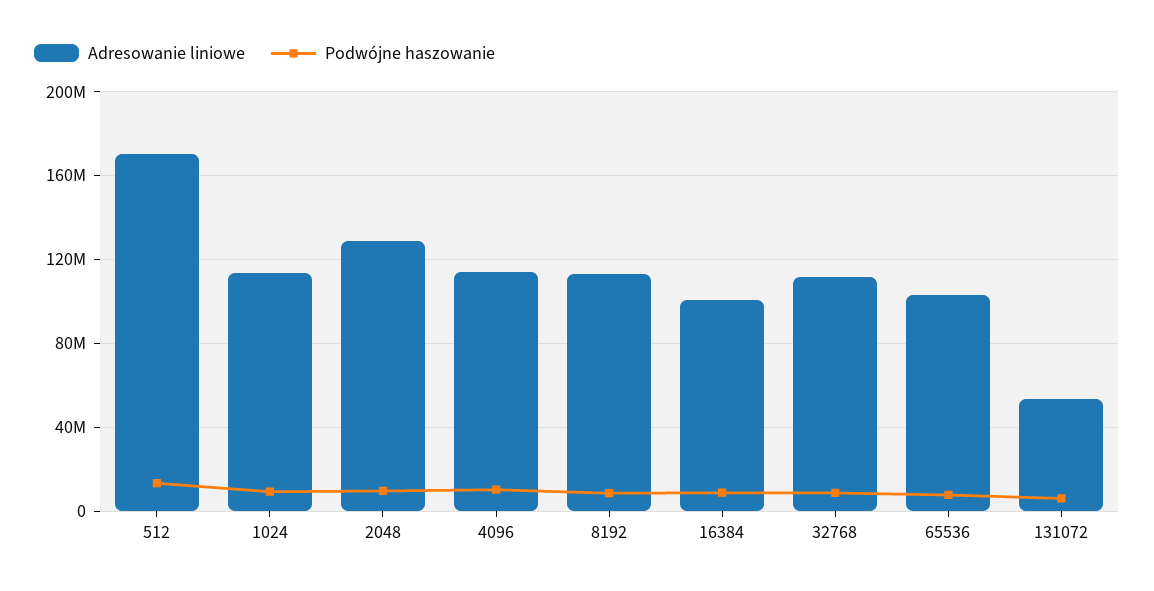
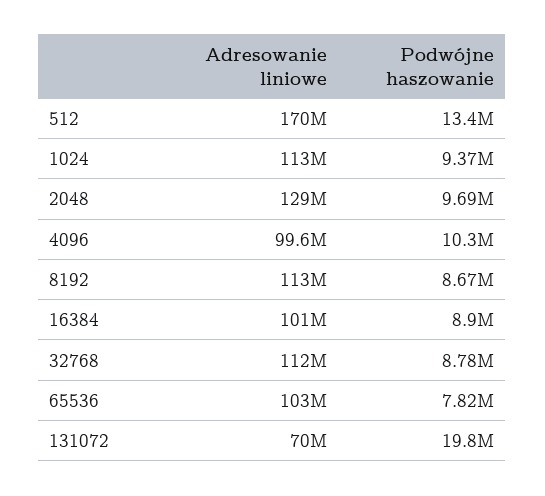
Adresowanie liniowe, 4096: 115000000 -> 99600000
Adresowanie liniowe, 131072: 55000000 -> 70000000
Podwójne haszowanie, 131072: 5000000 -> 19800000

